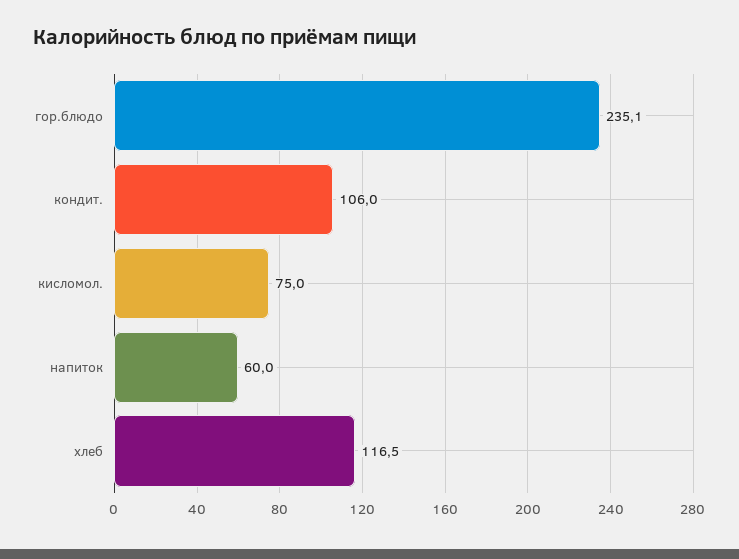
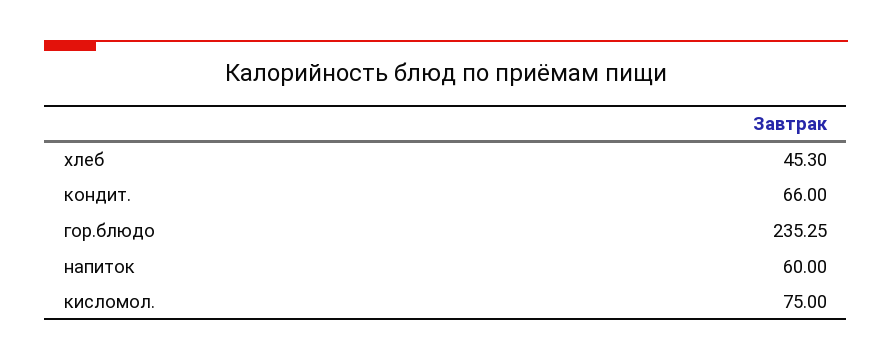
гор.блюдо: 235.1 -> 235.25
кондит.: 106 -> 66
хлеб: 116.5 -> 45.3

